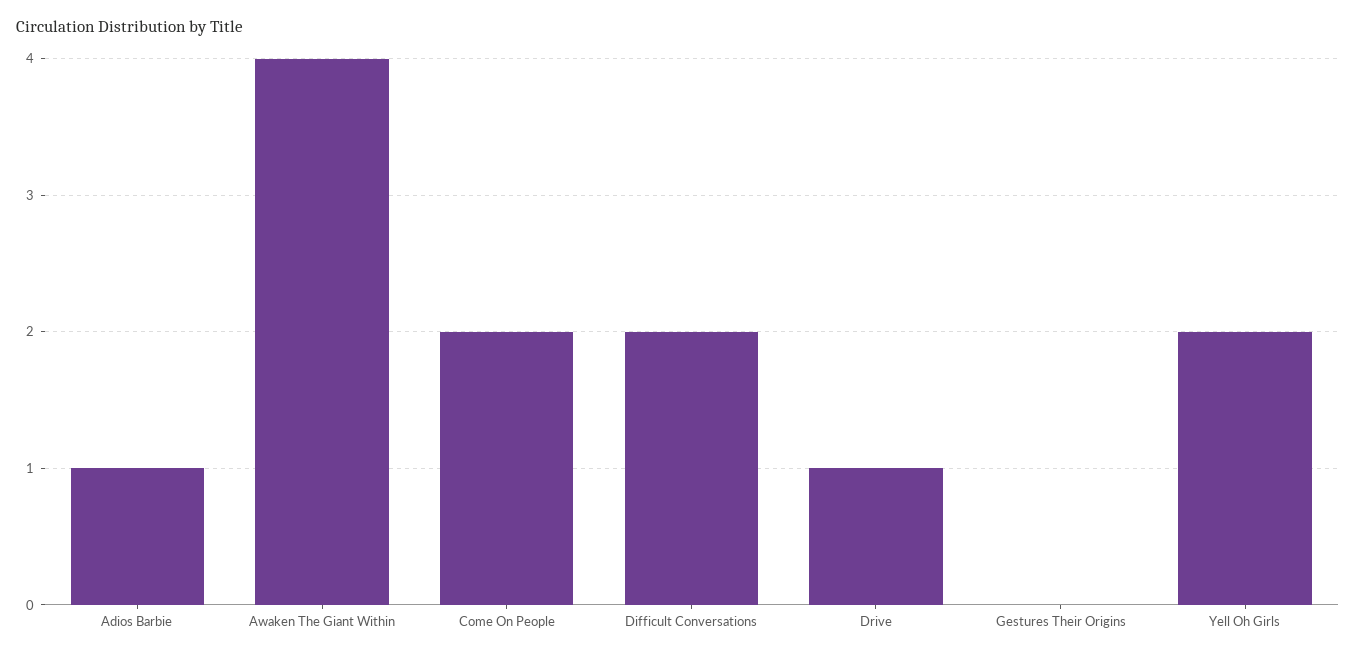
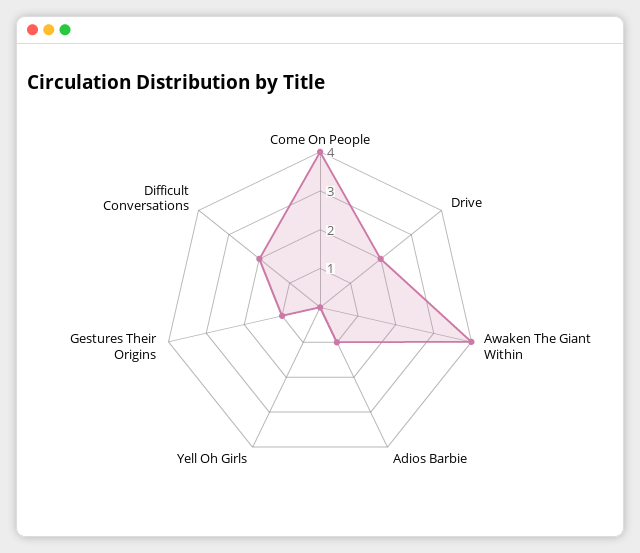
Come On People: 2 -> 4
Drive: 1 -> 2
Gestures Their Origins: 0 -> 1
Yell Oh Girls: 2 -> 0

